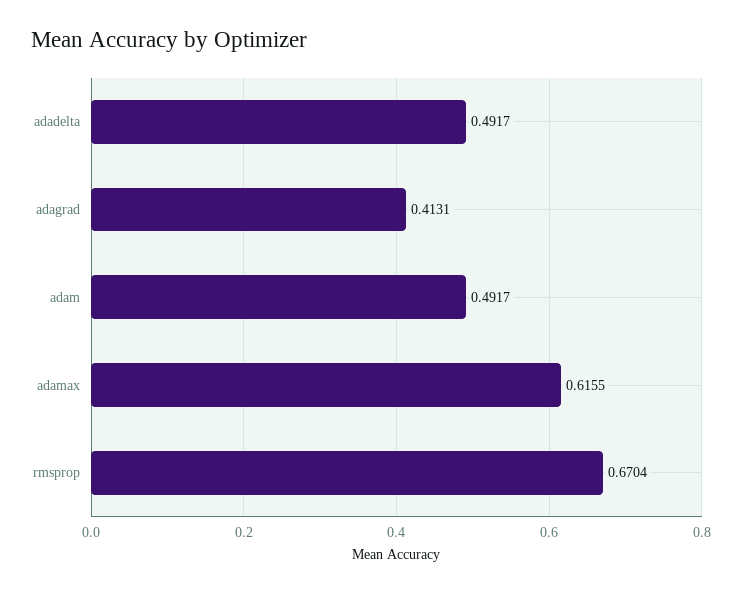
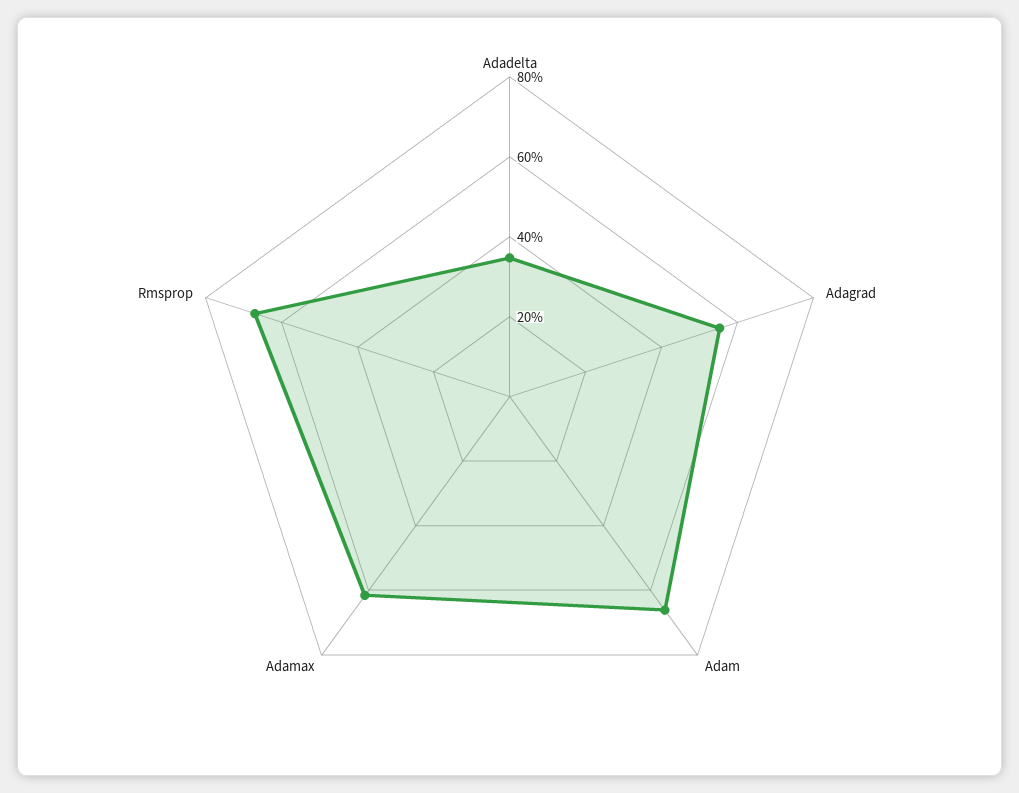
adadelta: 0.4917 -> 0.35
adagrad: 0.4131 -> 0.55
adam: 0.4917 -> 0.65

